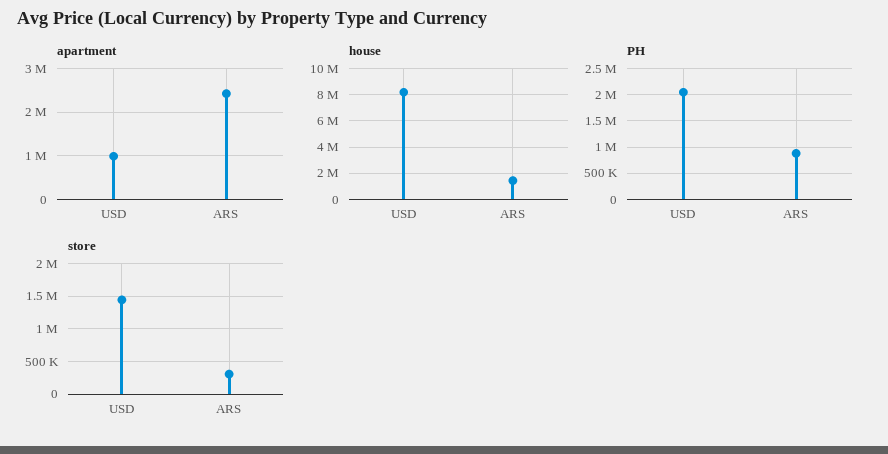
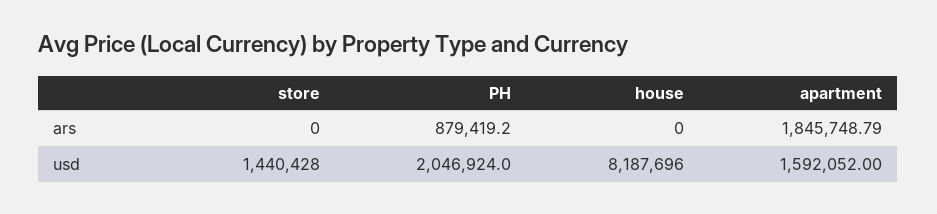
apartment, USD: 1000000 -> 1592052
apartment, ARS: 2400000 -> 1845748.79
house, ARS: 1500000 -> 0
store, ARS: 300000 -> 0

